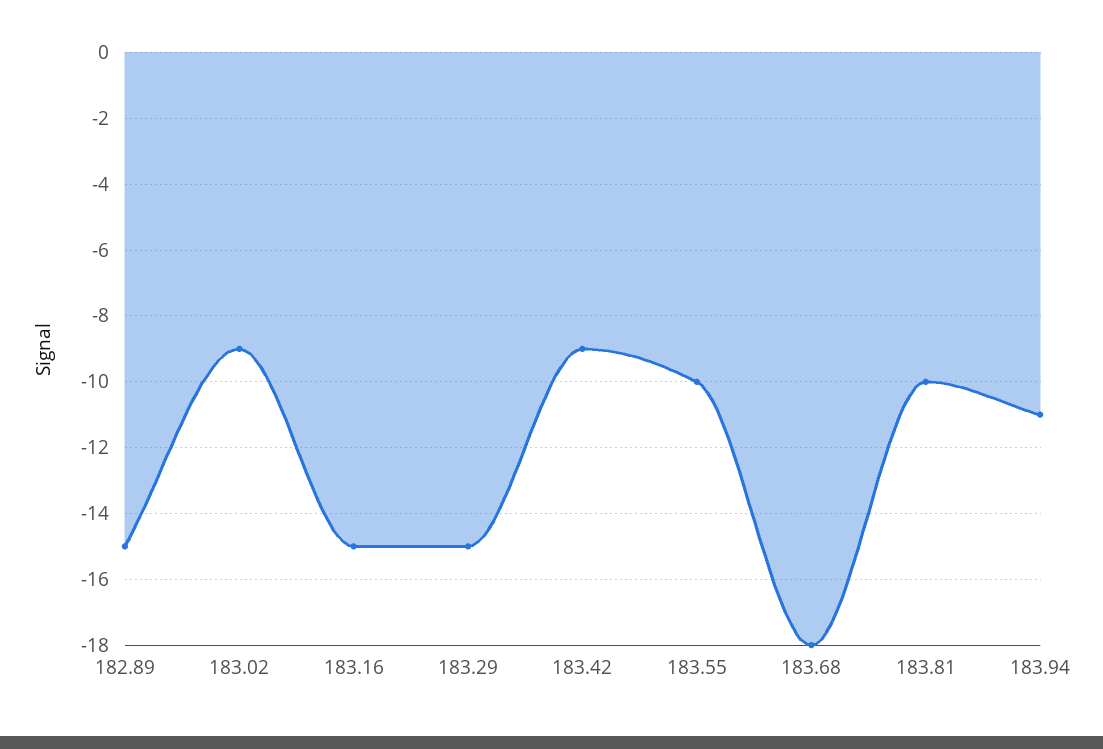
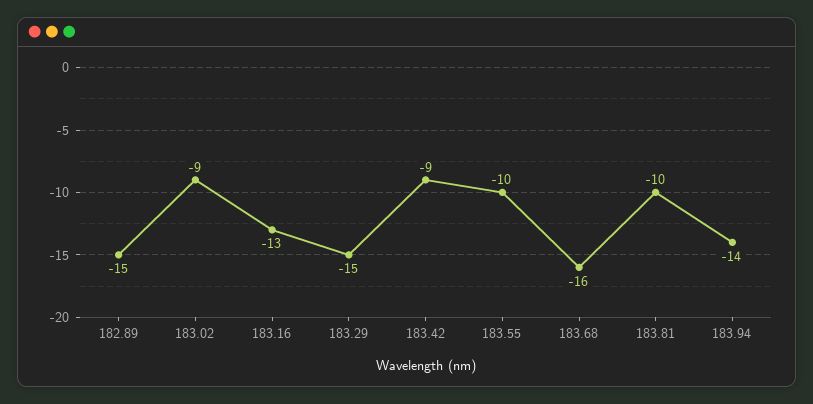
183.16: -15 -> -13
183.68: -18 -> -16
183.94: -11 -> -14

